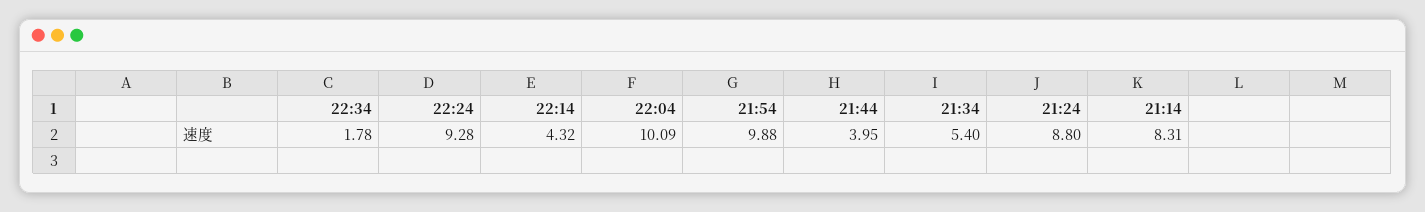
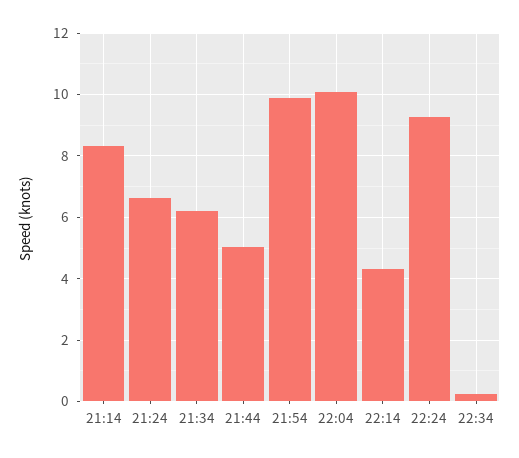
22:34: 1.78 -> 0.2
21:44: 3.95 -> 5
21:34: 5.4 -> 6.2
21:24: 8.8 -> 6.6

